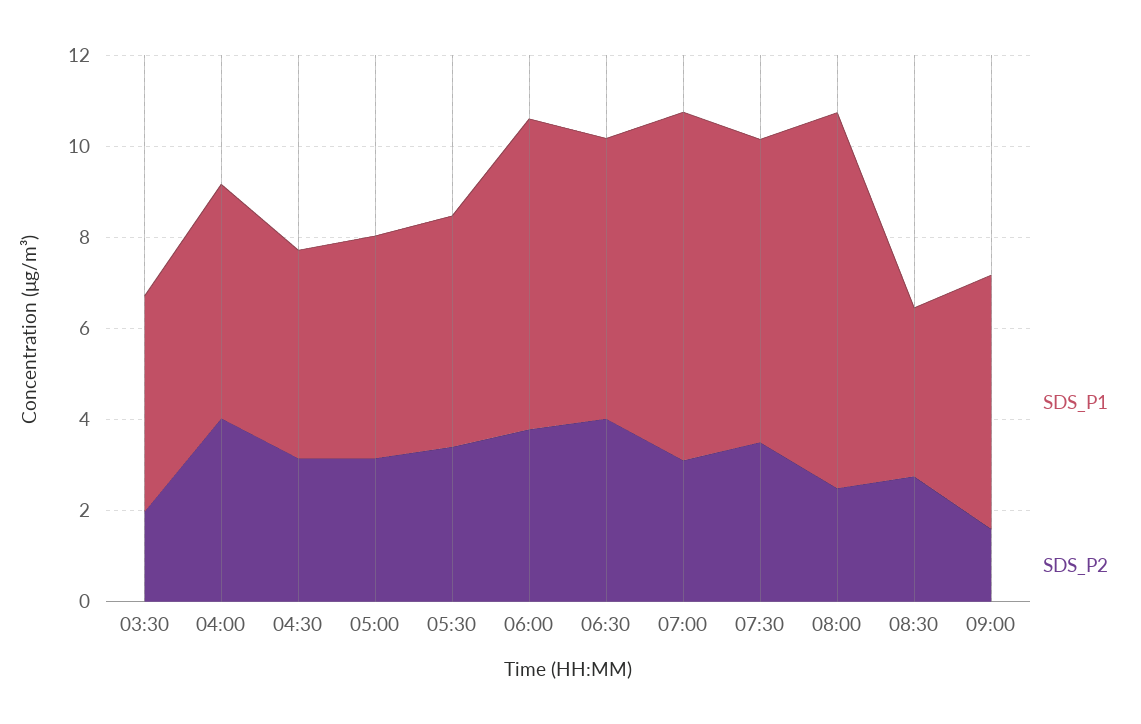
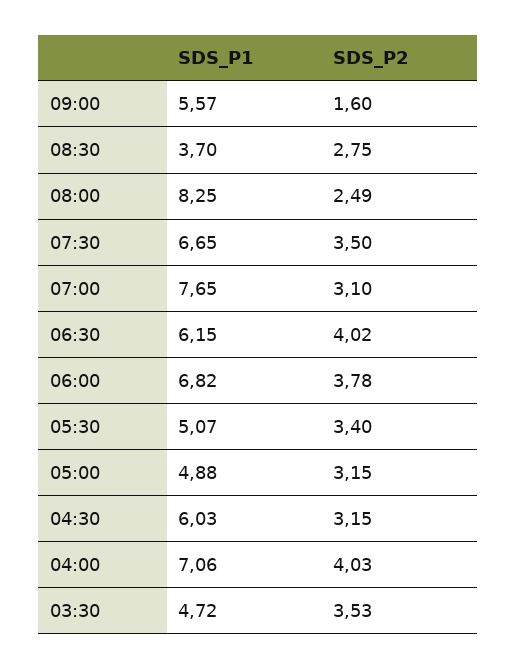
SDS_P2, 03:30: 2 -> 3.53
SDS_P1, 04:00: 5 -> 7.06
SDS_P1, 04:30: 4.5 -> 6.03

